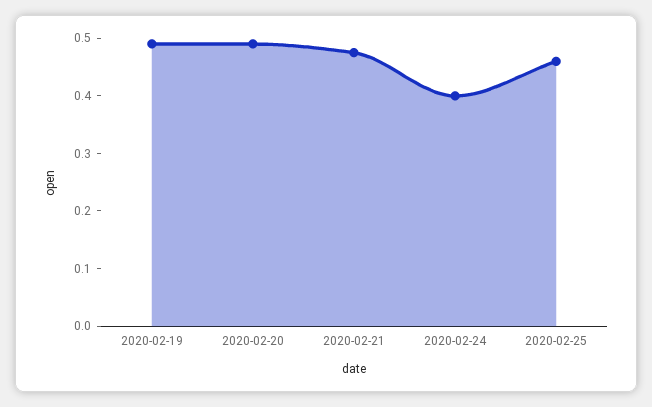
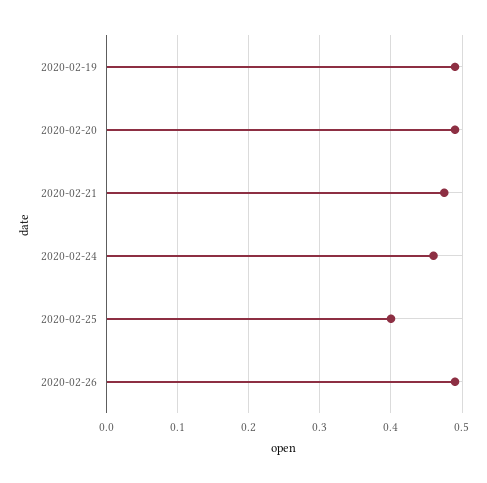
2020-02-24: 0.4 -> 0.46
2020-02-25: 0.46 -> 0.4
2020-02-26: none -> 0.49

